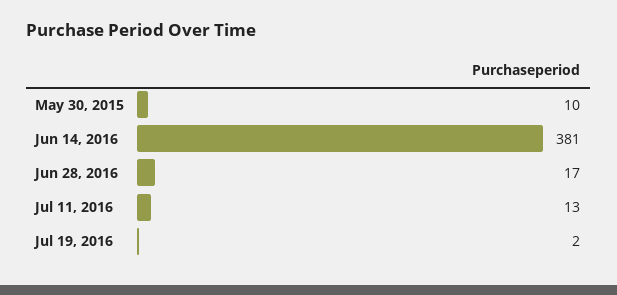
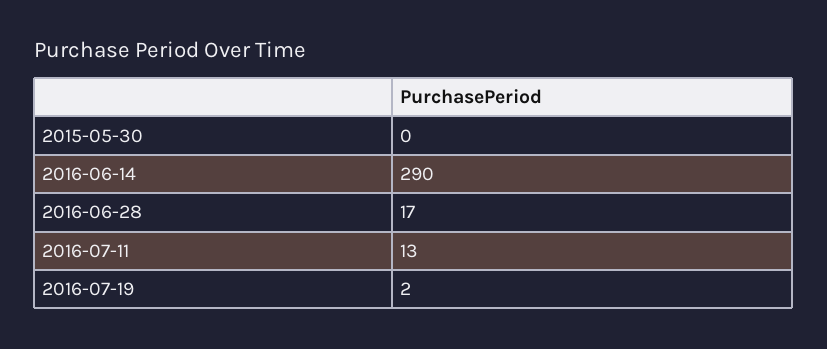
May 30, 2015: 10 -> 0
Jun 14, 2016: 381 -> 290

